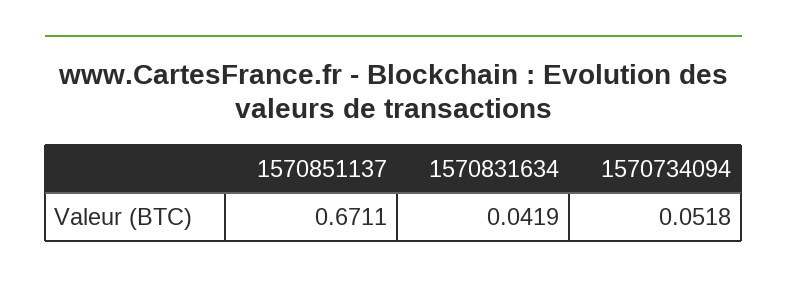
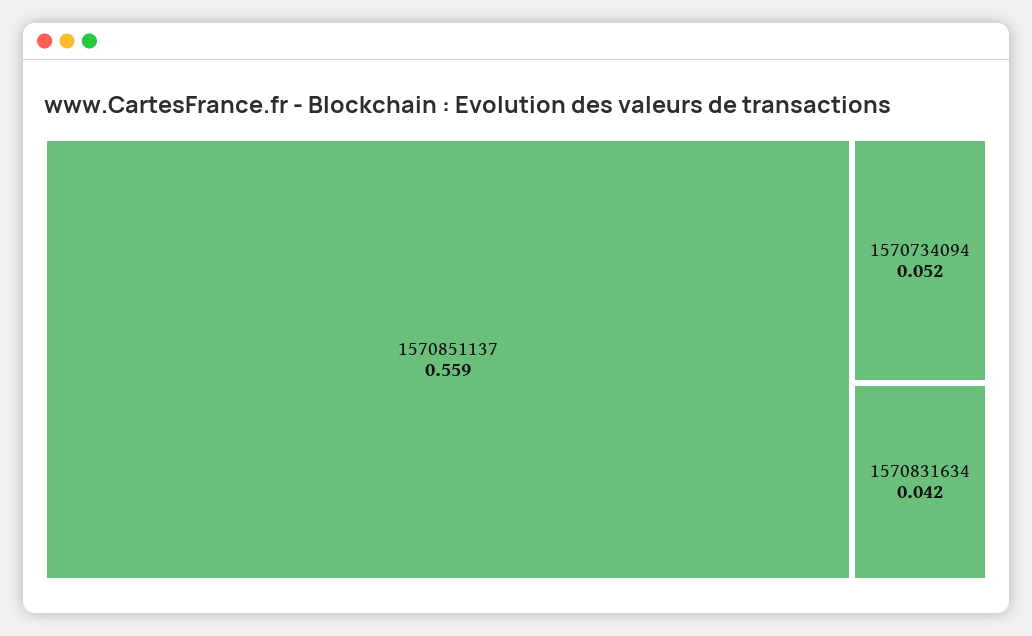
1570851137: 0.6711 -> 0.559

